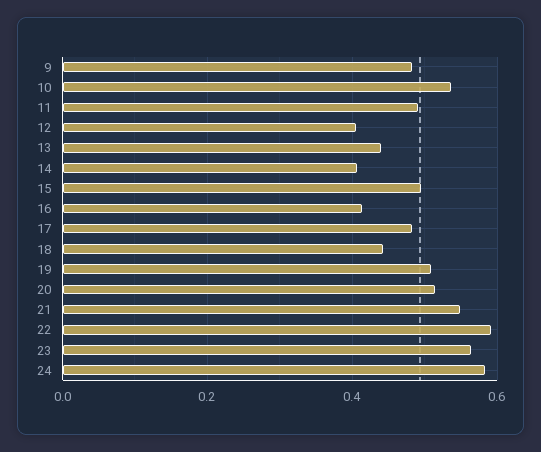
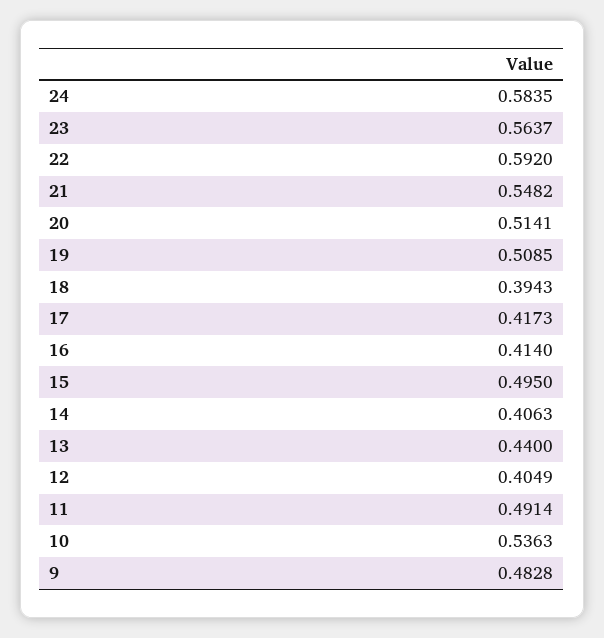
17: 0.48 -> 0.4173
18: 0.44 -> 0.3943

